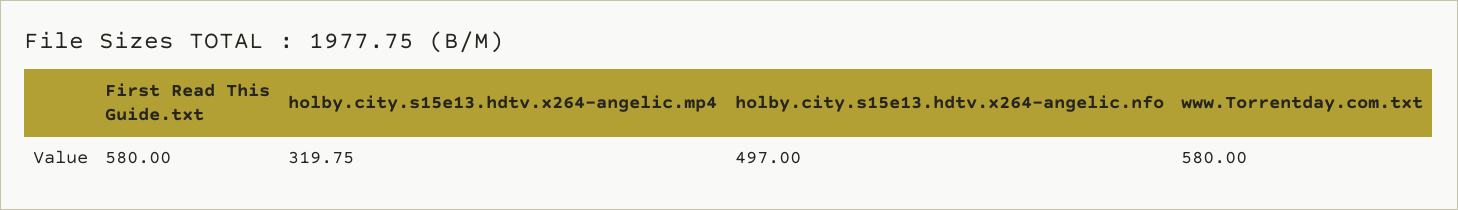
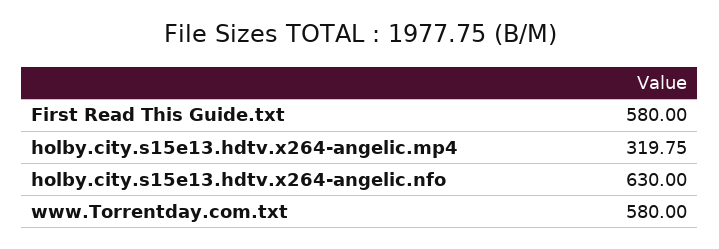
holby.city.s15e13.hdtv.x264-angelic.nfo: 497 -> 630

